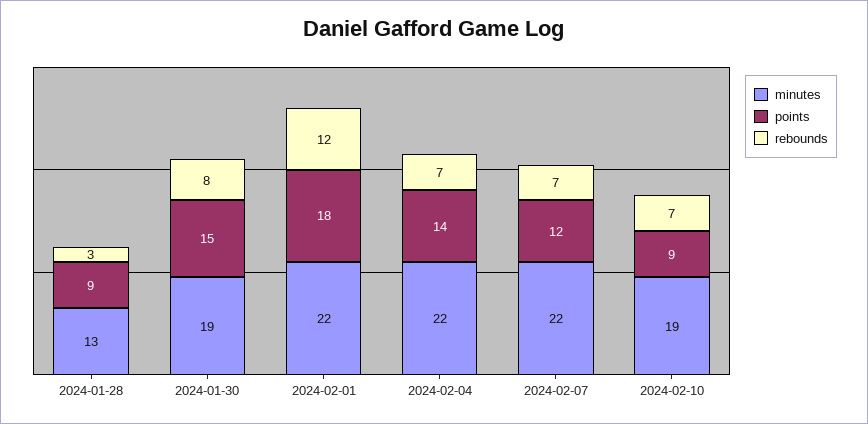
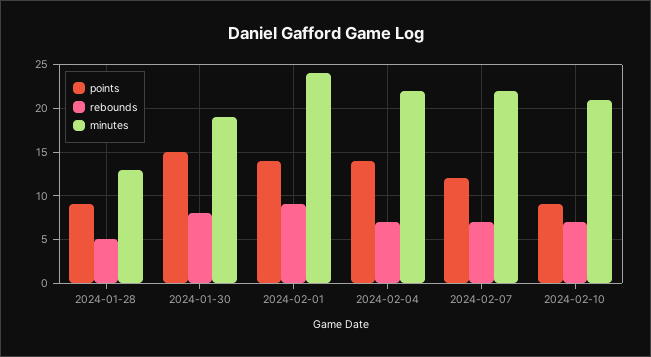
rebounds, 2024-01-28: 3 -> 5
minutes, 2024-02-01: 22 -> 24
points, 2024-02-01: 18 -> 14
rebounds, 2024-02-01: 12 -> 9
minutes, 2024-02-10: 19 -> 21

